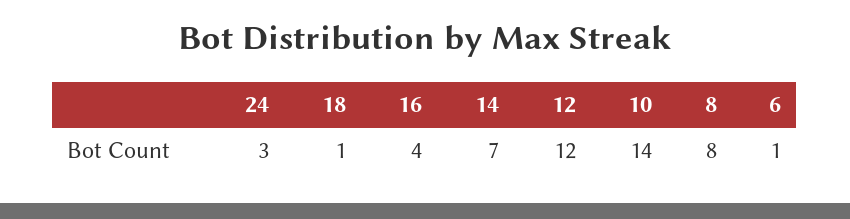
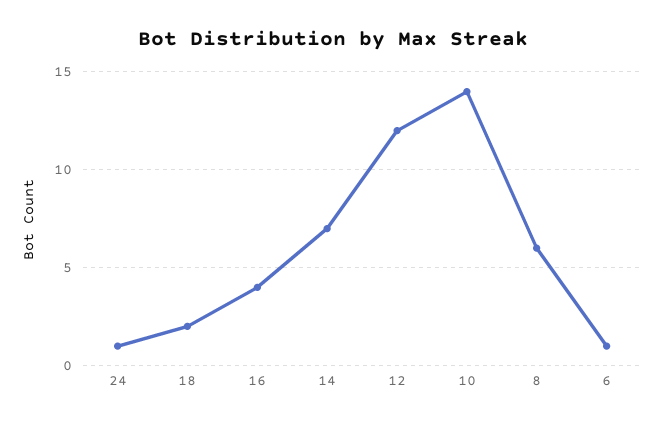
24: 3 -> 1
18: 1 -> 2
8: 8 -> 6

